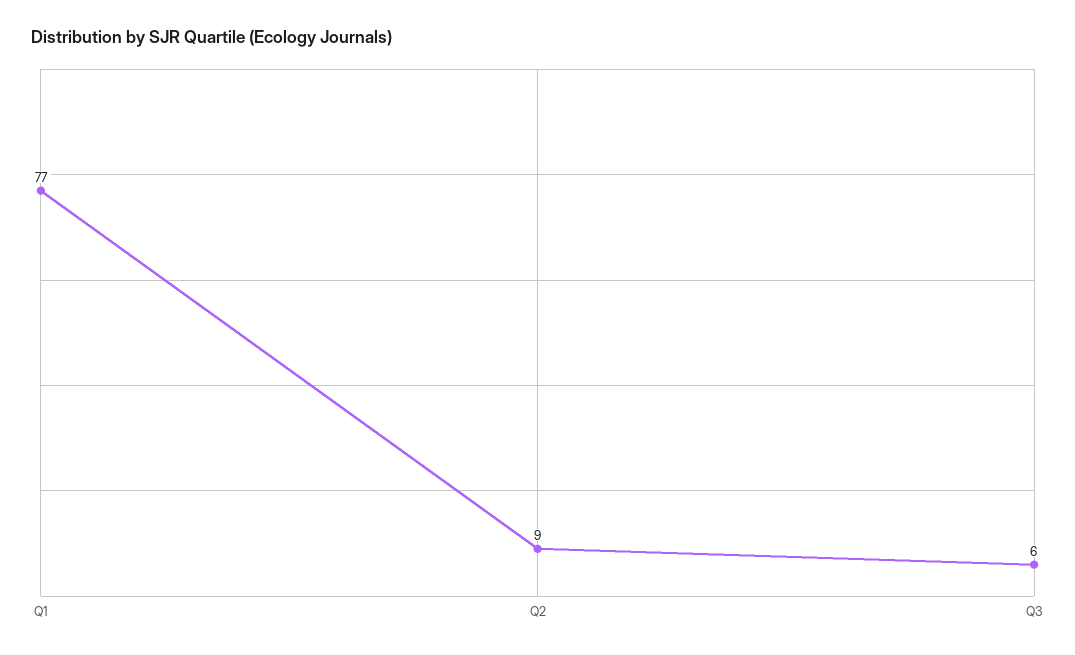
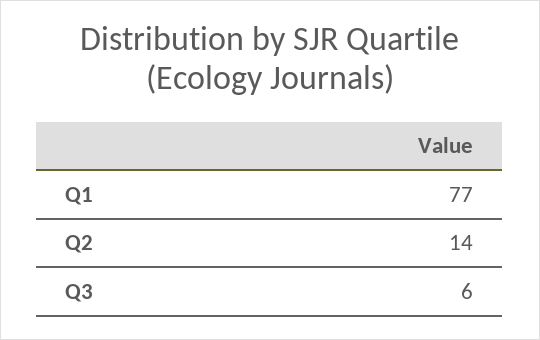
Q2: 9 -> 14

